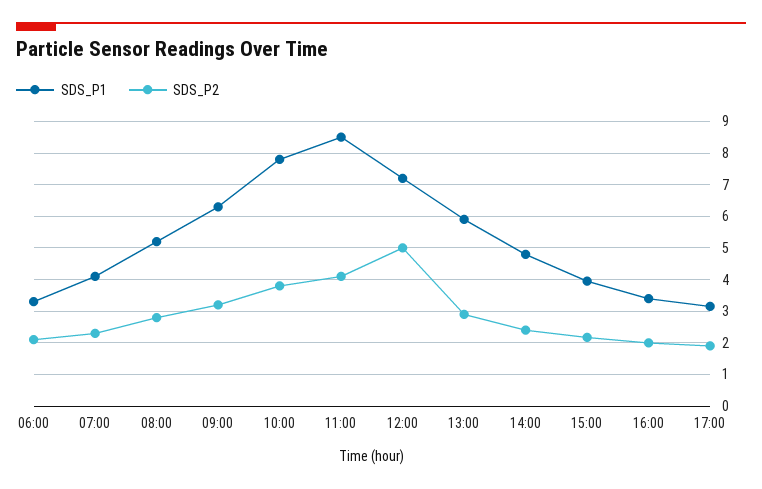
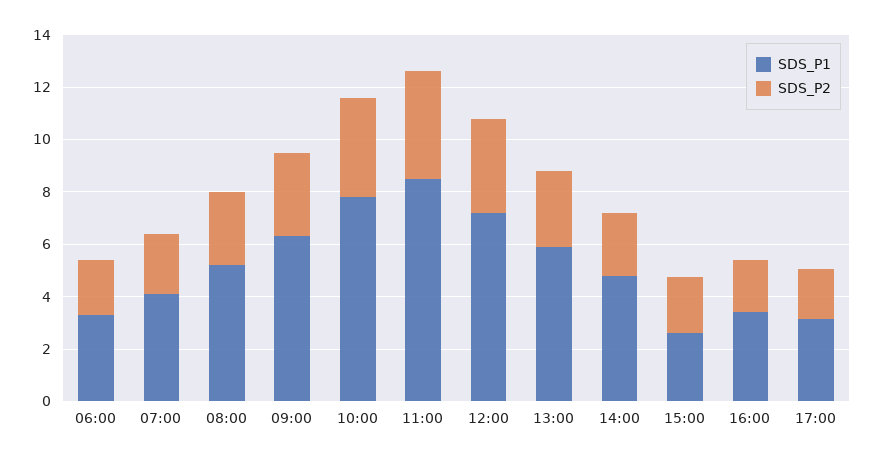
SDS_P2, 12:00: 5 -> 3.5
SDS_P1, 15:00: 4 -> 2.5

